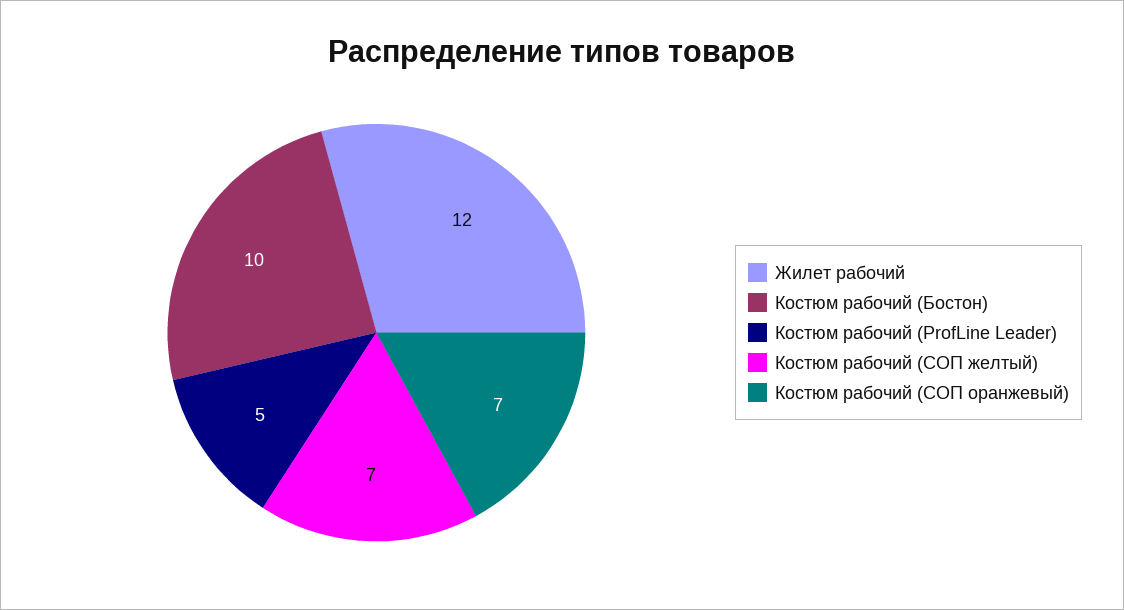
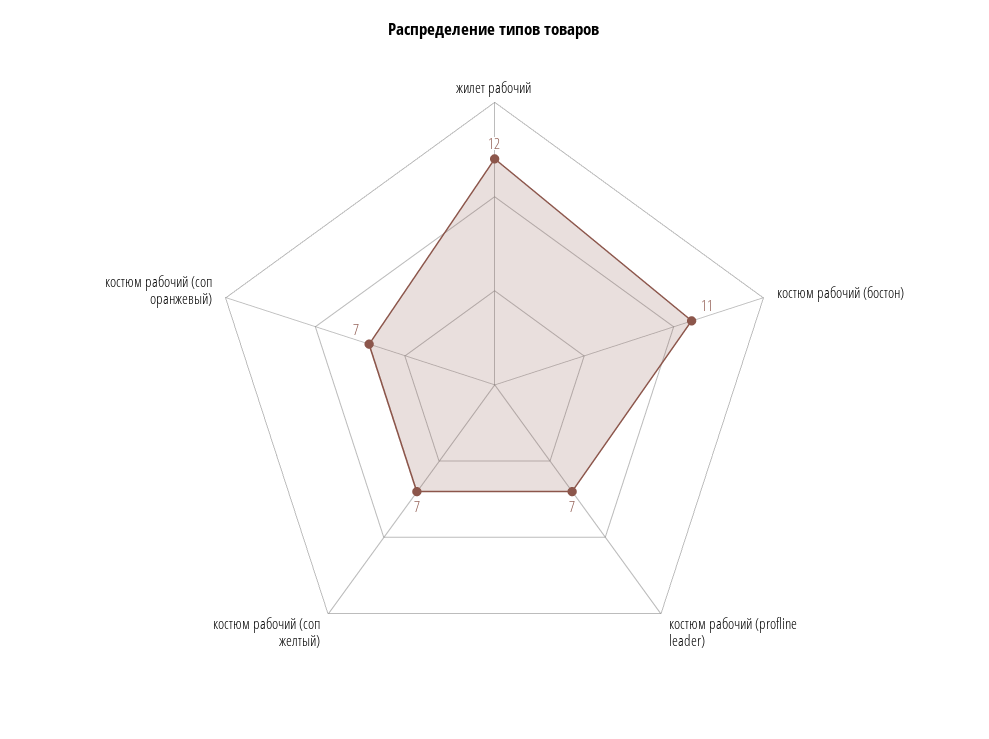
Костюм рабочий (Бостон): 10 -> 11
Костюм рабочий (ProfLine Leader): 5 -> 7

